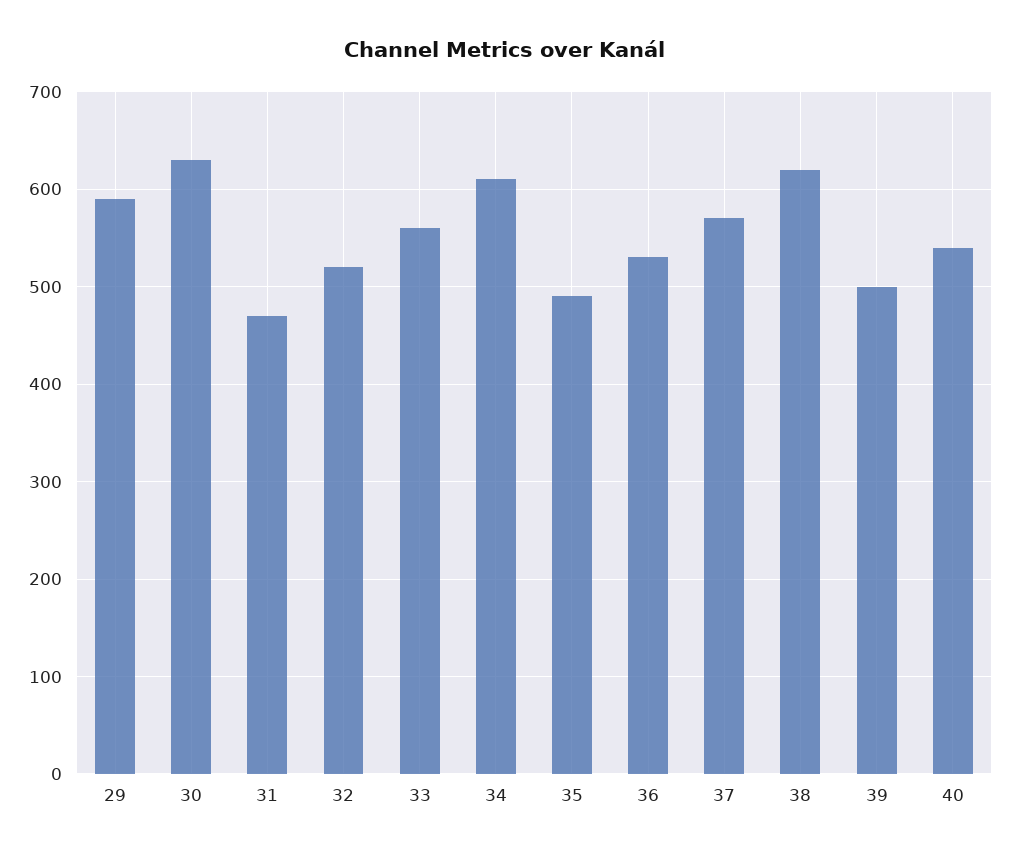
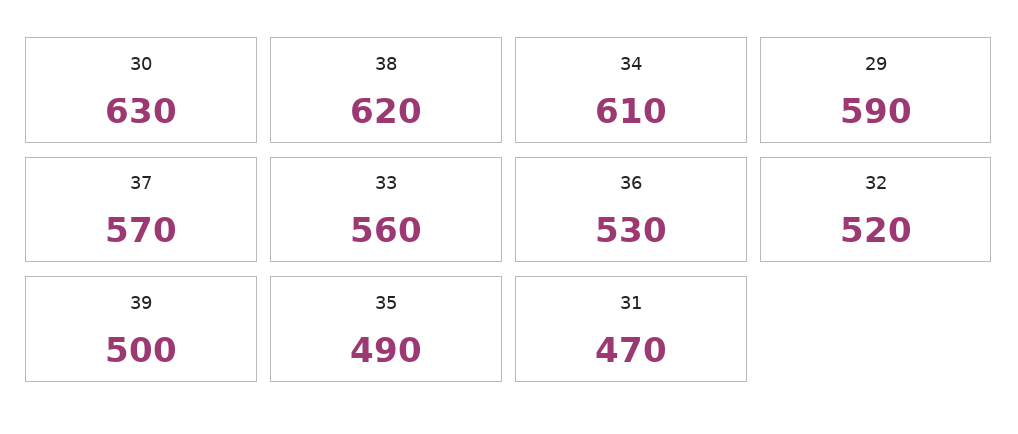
40: 540 -> none

